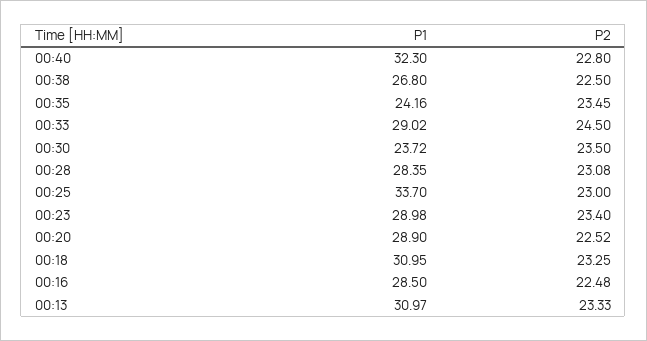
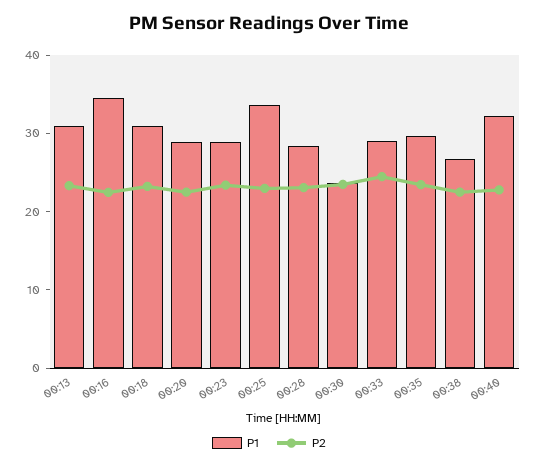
P1, 00:35: 24.16 -> 30
P1, 00:16: 28.5 -> 34

